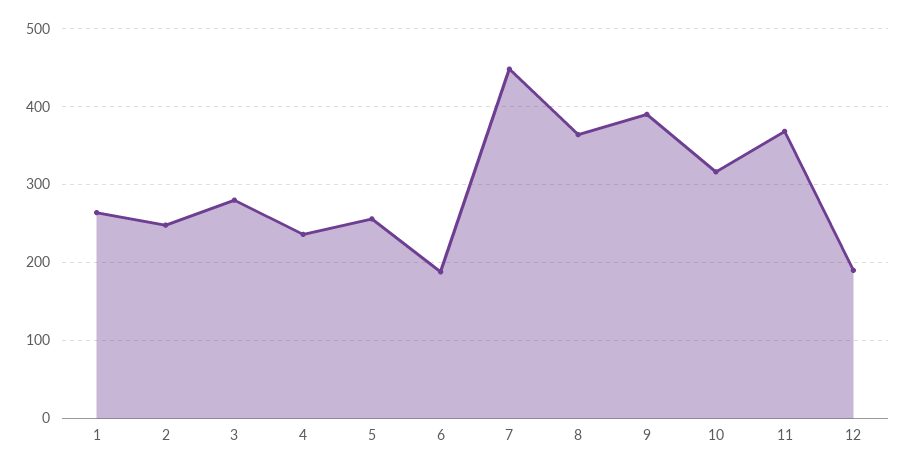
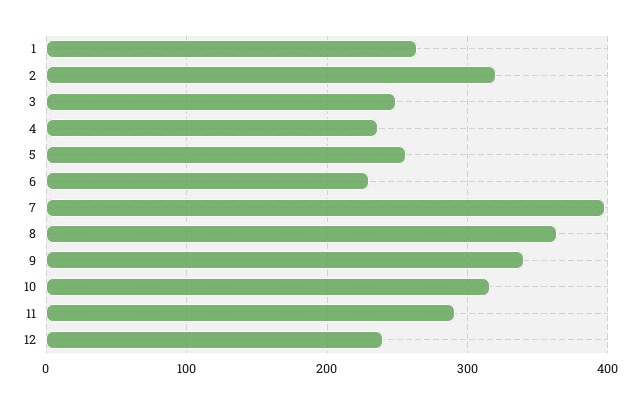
2: 250 -> 320
3: 280 -> 250
6: 190 -> 230
7: 450 -> 400
9: 390 -> 340
11: 370 -> 290
12: 190 -> 240

